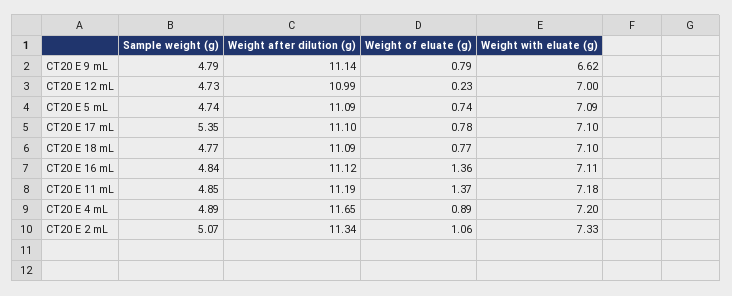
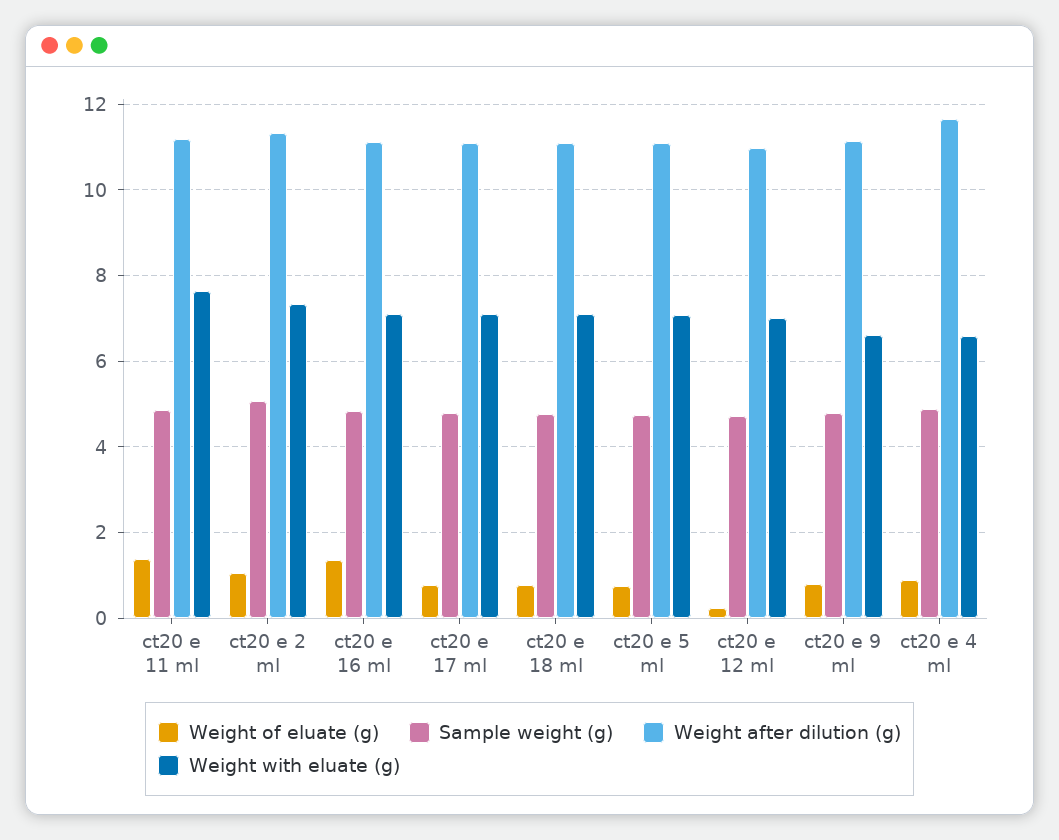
Sample weight (g), CT20 E 17 mL: 5.35 -> 4.8
Weight with eluate (g), CT20 E 11 mL: 7.18 -> 7.6
Weight with eluate (g), CT20 E 4 mL: 7.2 -> 6.6

